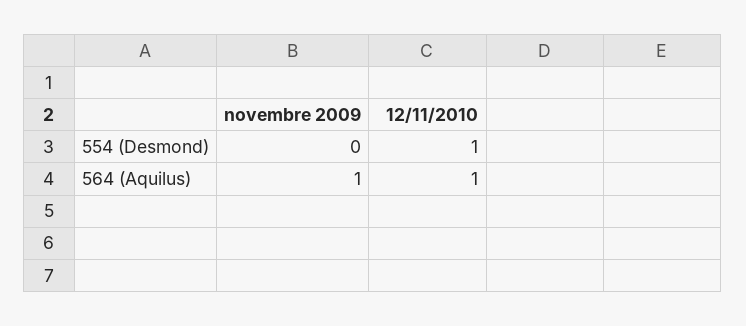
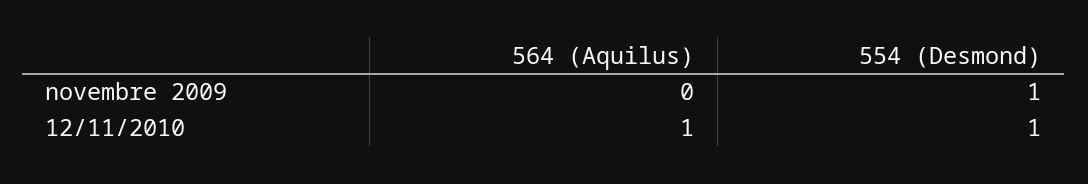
novembre 2009, 554 (Desmond): 0 -> 1
novembre 2009, 564 (Aquilus): 1 -> 0

